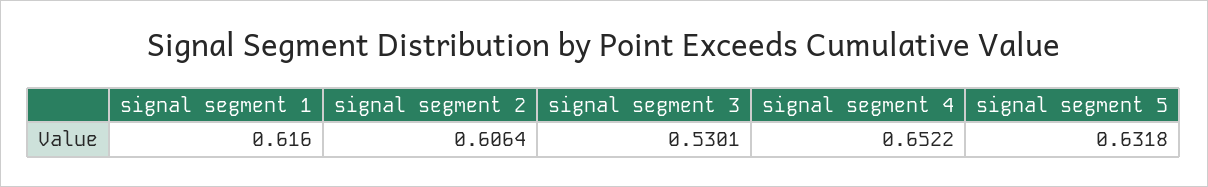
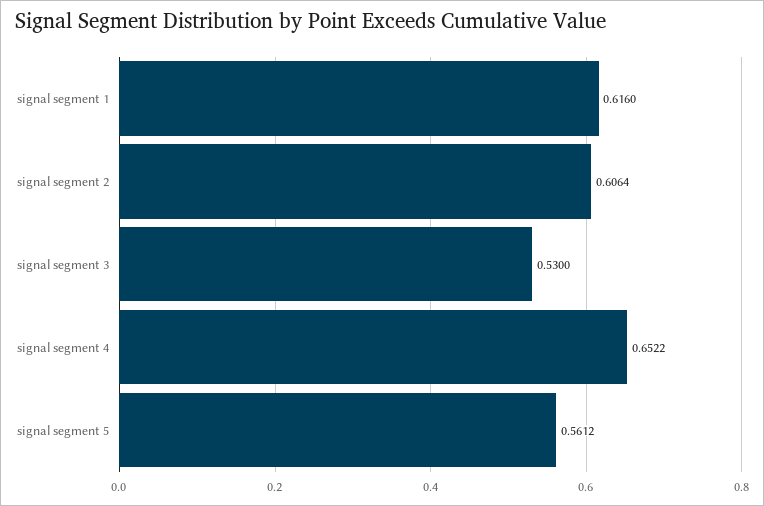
signal segment 3: 0.5301 -> 0.53
signal segment 5: 0.6318 -> 0.5612

